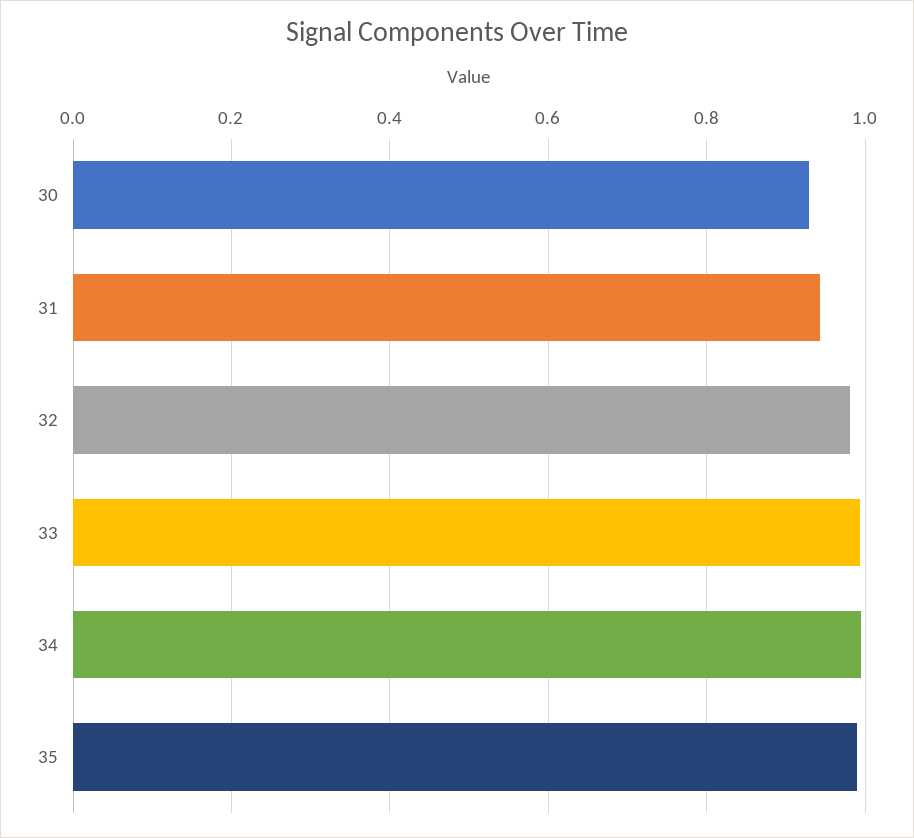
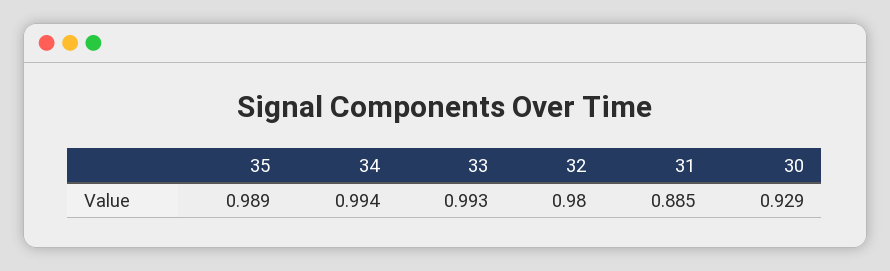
31: 0.94 -> 0.885

